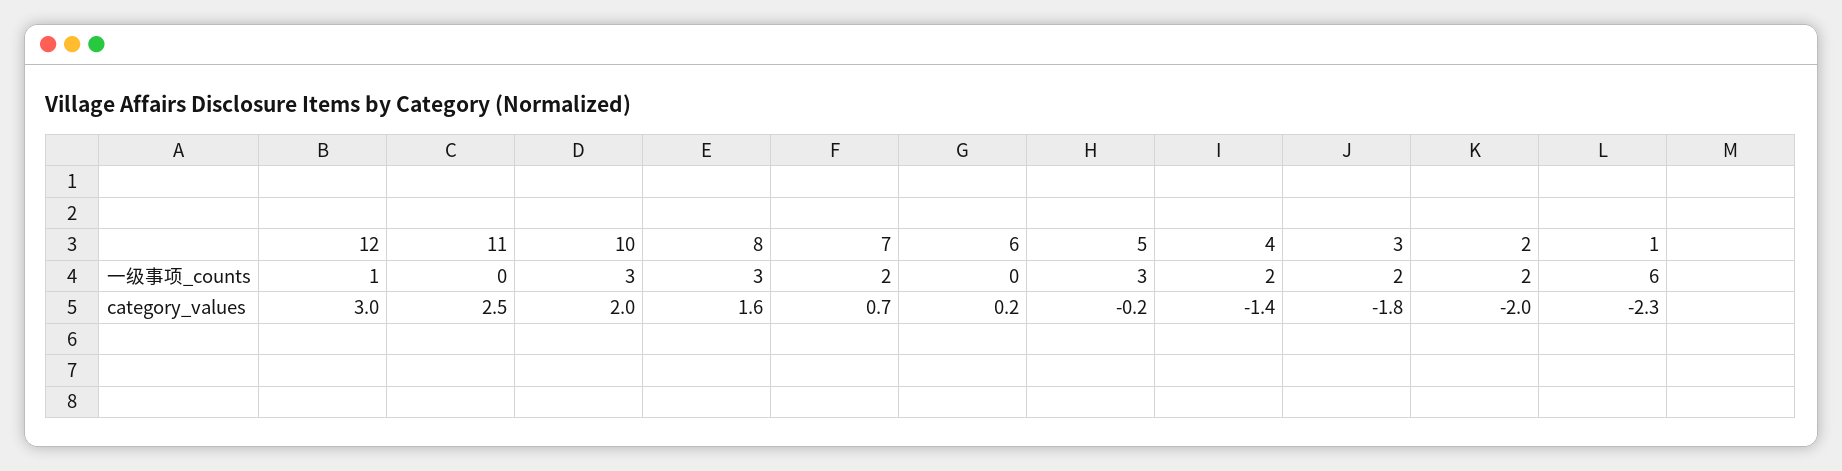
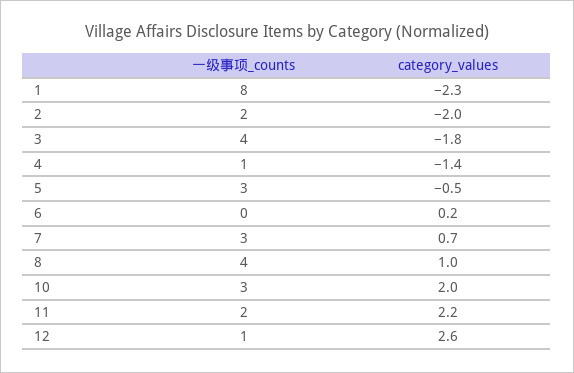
11, 一级事项_counts: 0 -> 2
8, 一级事项_counts: 3 -> 4
7, 一级事项_counts: 2 -> 3
4, 一级事项_counts: 2 -> 1
3, 一级事项_counts: 2 -> 4
1, 一级事项_counts: 6 -> 8
12, category_values: 3 -> 2.6
11, category_values: 2.5 -> 2.2
8, category_values: 1.6 -> 1
5, category_values: -0.2 -> -0.5

